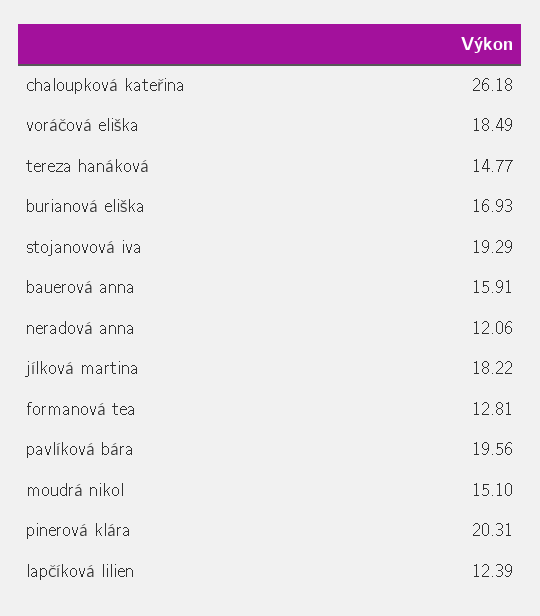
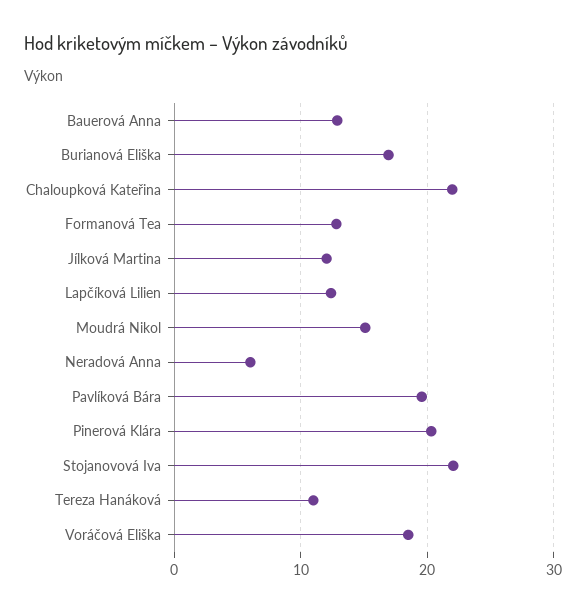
chaloupková kateřina: 26.18 -> 22
tereza hanáková: 14.77 -> 11
stojanovová iva: 19.29 -> 22
bauerová anna: 15.91 -> 13
neradová anna: 12.06 -> 6
jílková martina: 18.22 -> 12

